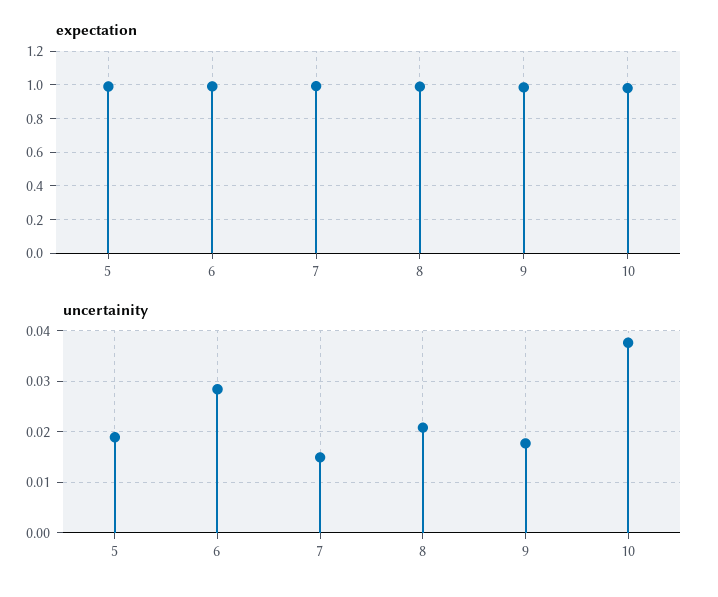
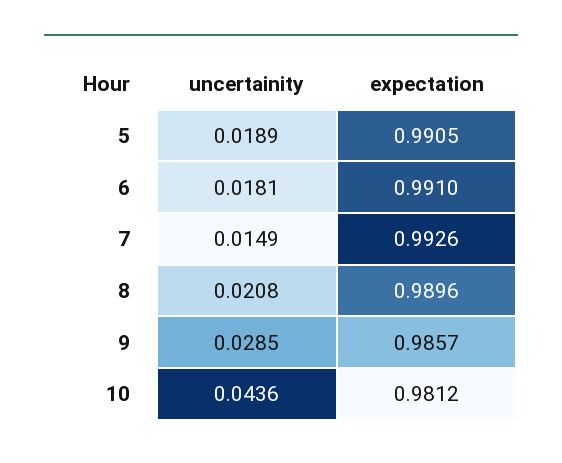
uncertainity, 6: 0.028 -> 0.0181
uncertainity, 9: 0.018 -> 0.0285
uncertainity, 10: 0.038 -> 0.0436

